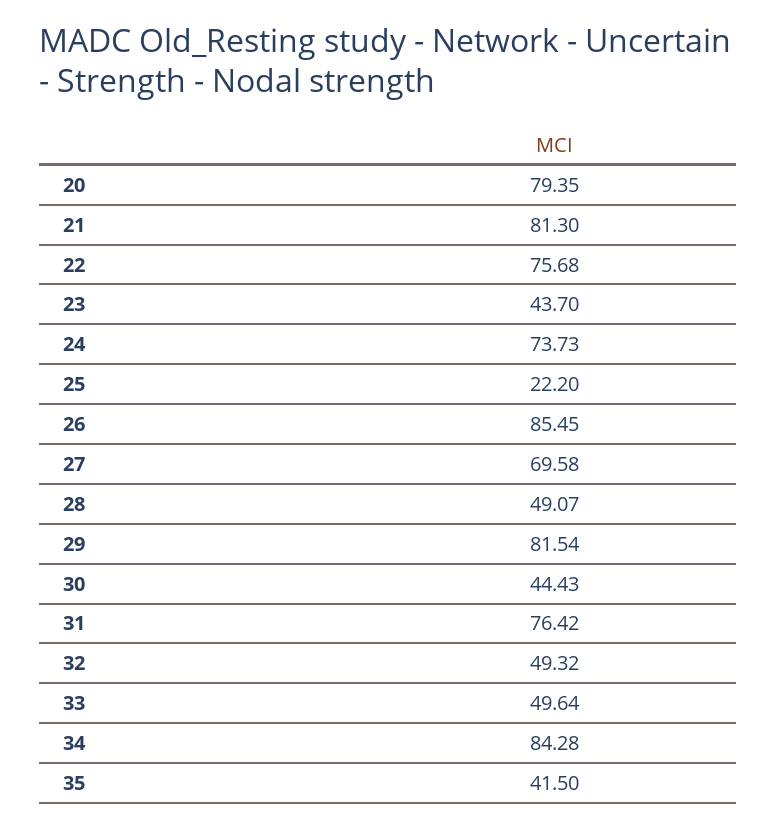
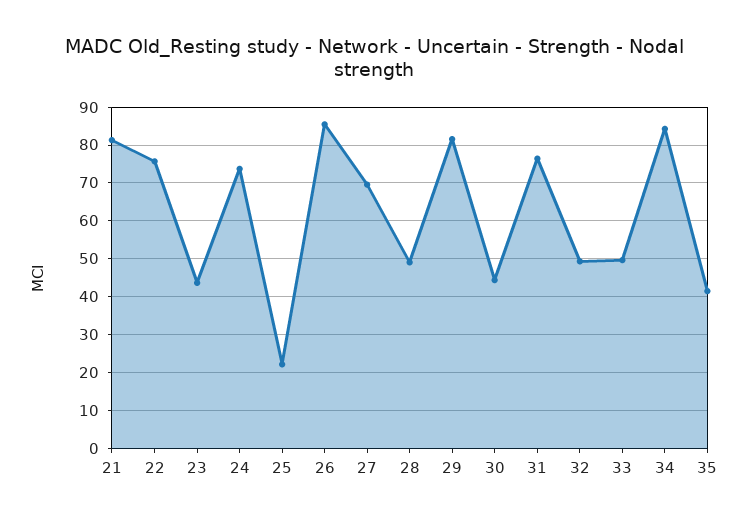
20: 79.35 -> none

